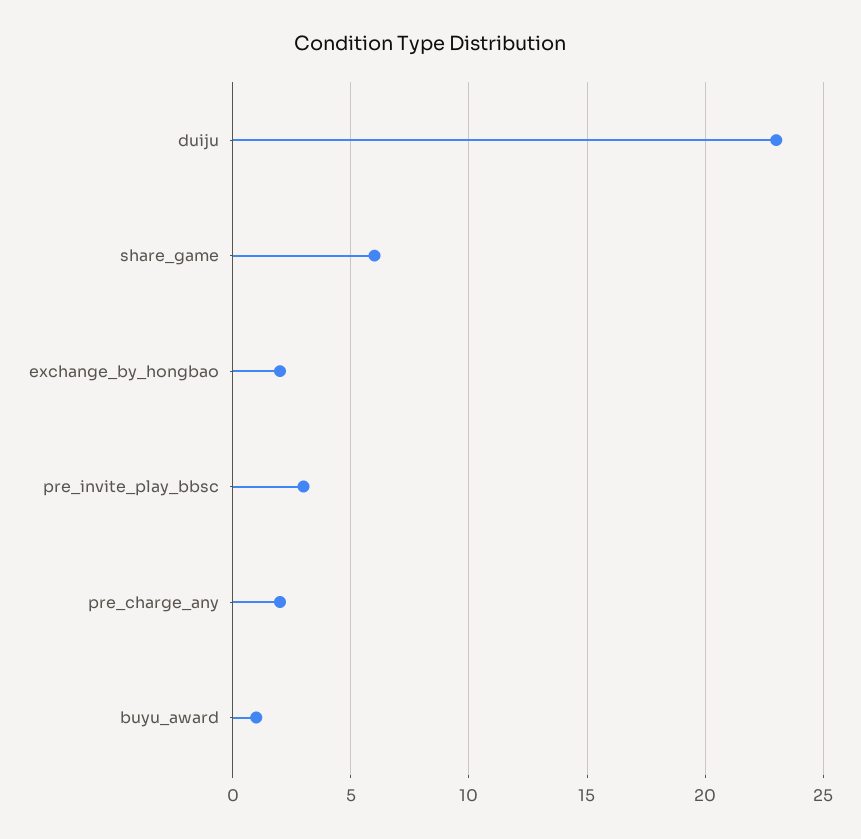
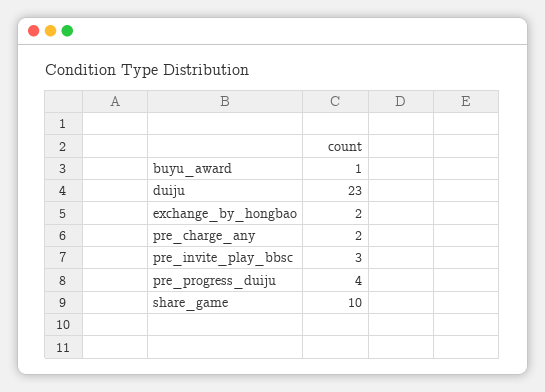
share_game: 6 -> 10
pre_progress_duiju: none -> 4

